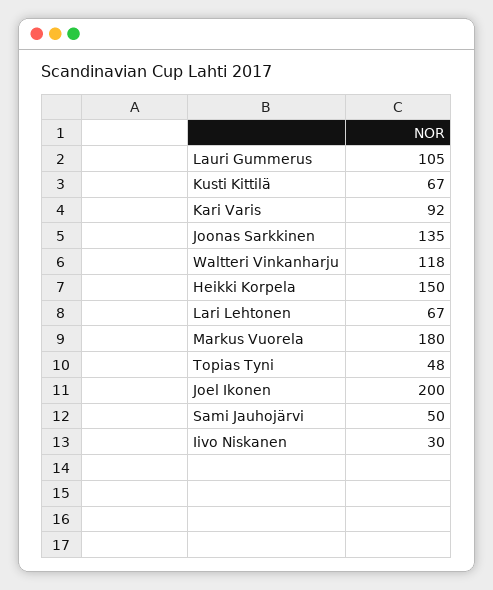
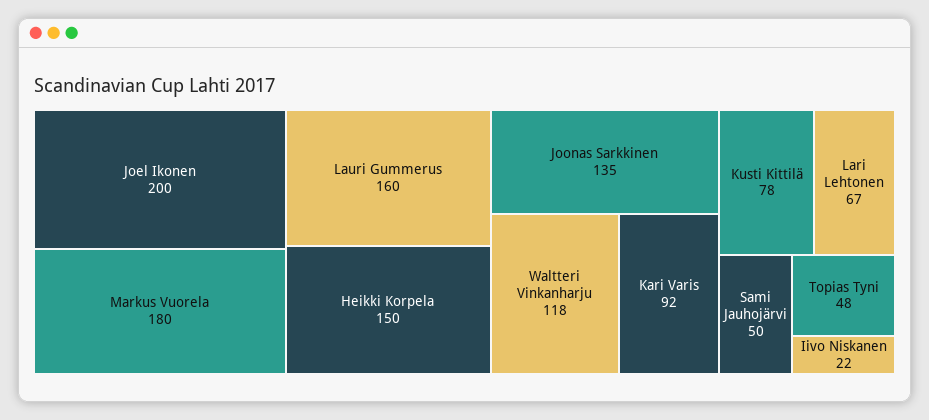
Lauri Gummerus: 105 -> 160
Kusti Kittilä: 67 -> 78
Iivo Niskanen: 30 -> 22

